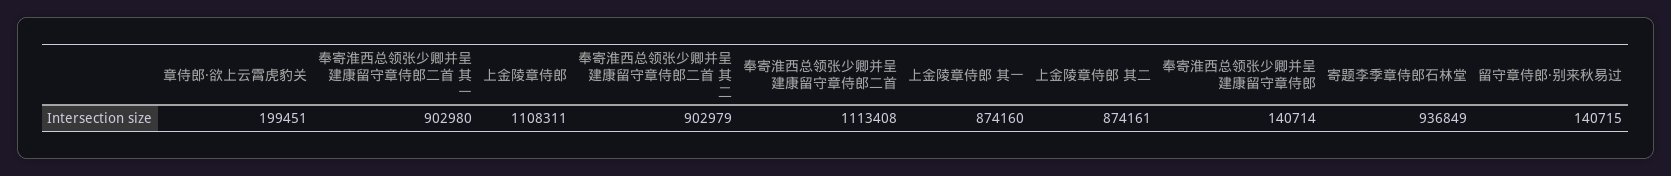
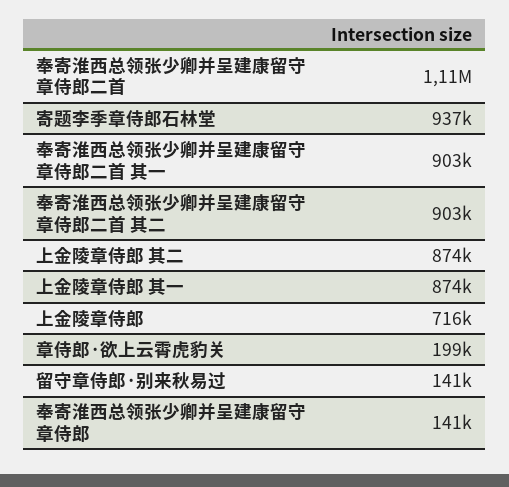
上金陵章侍郎: 1108311 -> 716000

